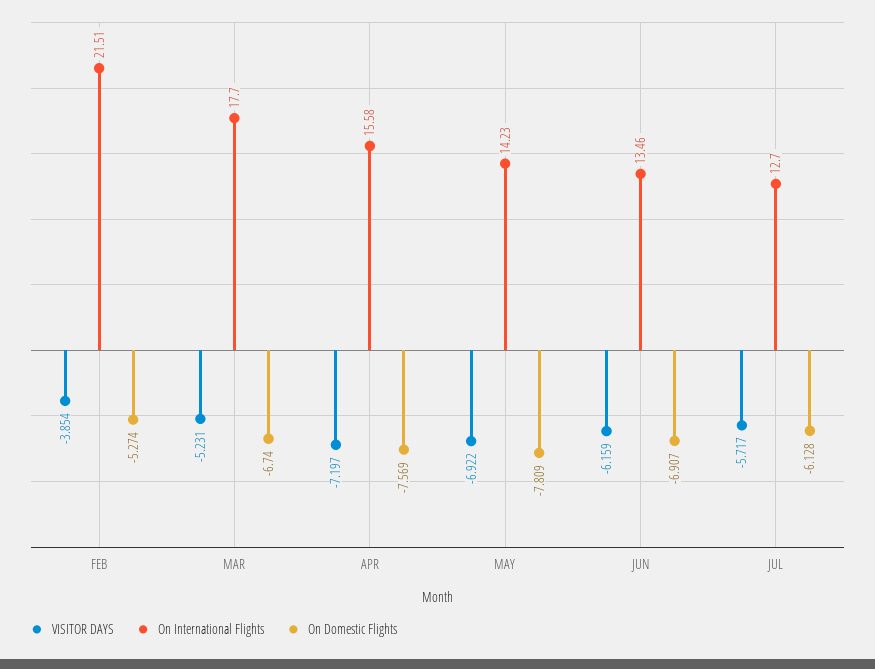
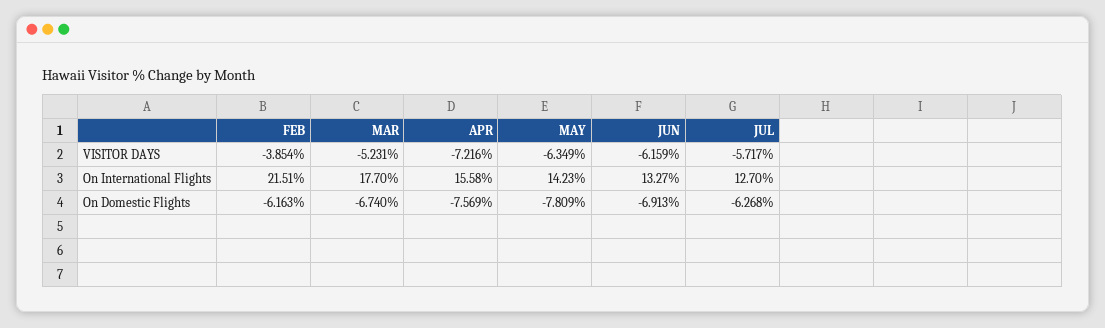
On Domestic Flights, FEB: -5.274 -> -6.163
VISITOR DAYS, APR: -7.197 -> -7.216
VISITOR DAYS, MAY: -6.922 -> -6.349
On International Flights, JUN: 13.46 -> 13.27
On Domestic Flights, JUN: -6.907 -> -6.913
On Domestic Flights, JUL: -6.128 -> -6.268

